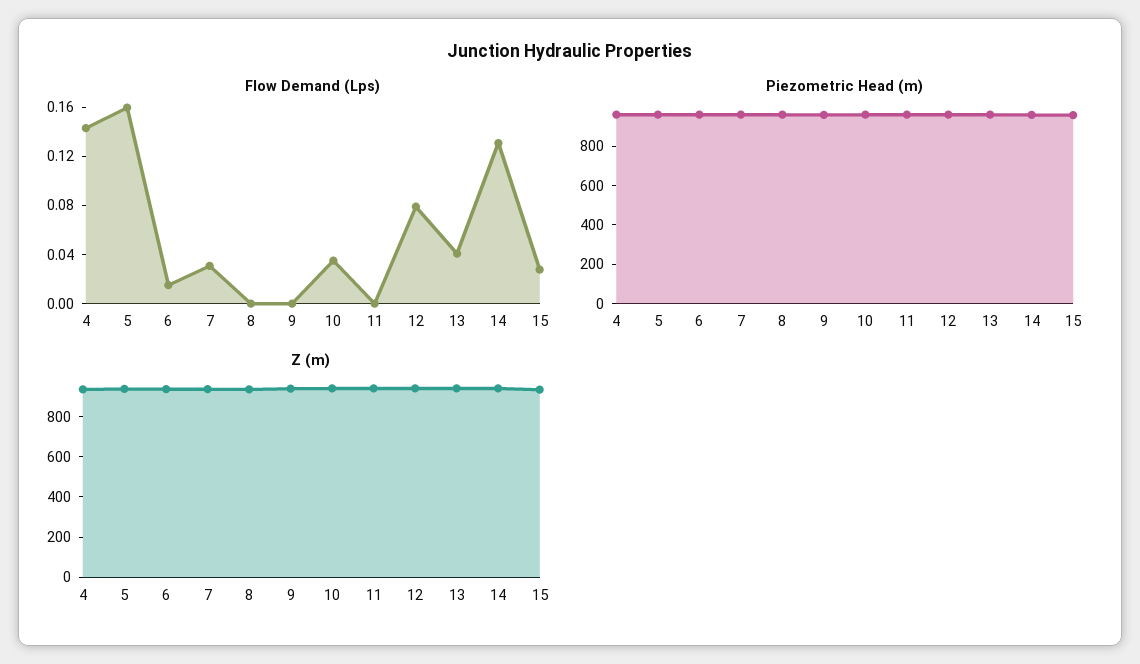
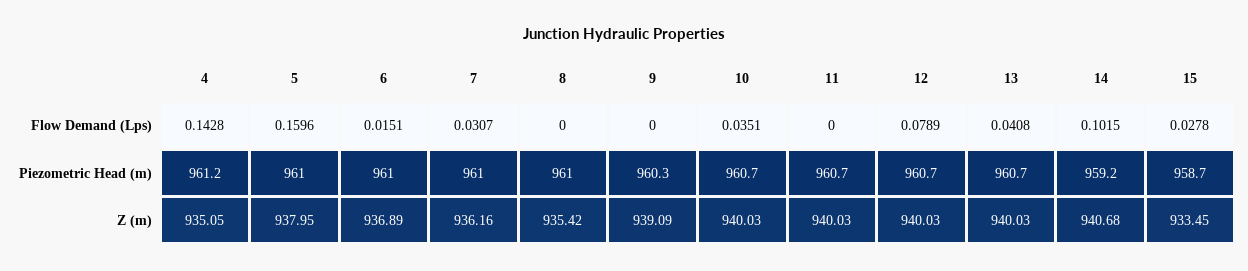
Flow Demand (Lps), 14: 0.13 -> 0.1015

